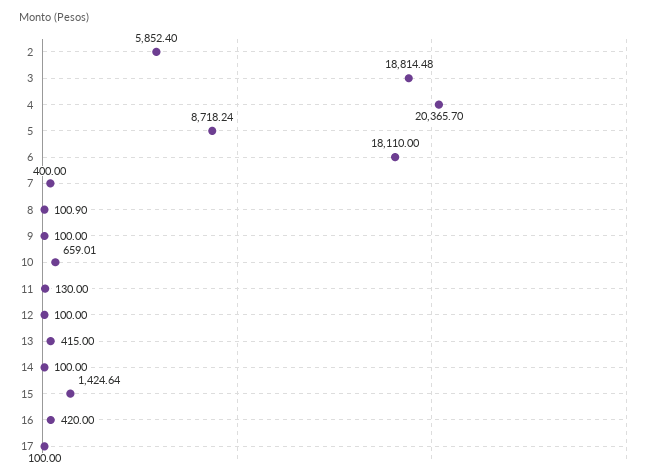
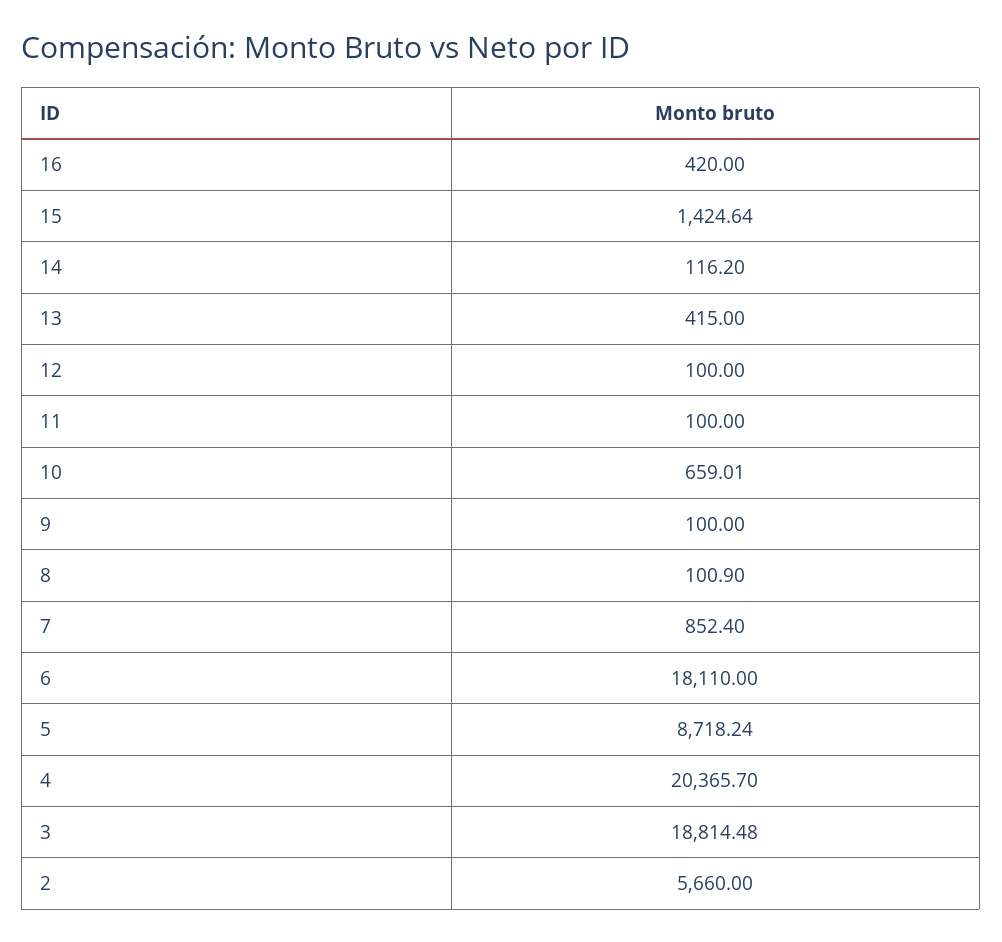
2: 5852.4 -> 5660
7: 400 -> 852.4
11: 130 -> 100
14: 100 -> 116.2
17: 100 -> none

